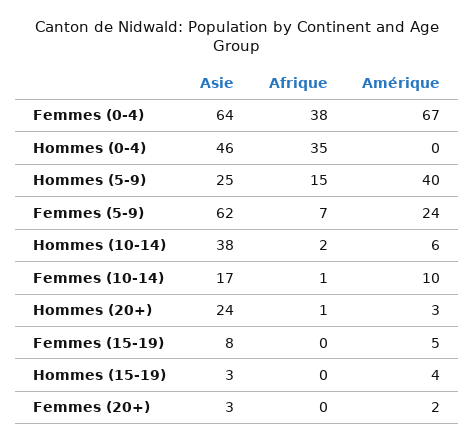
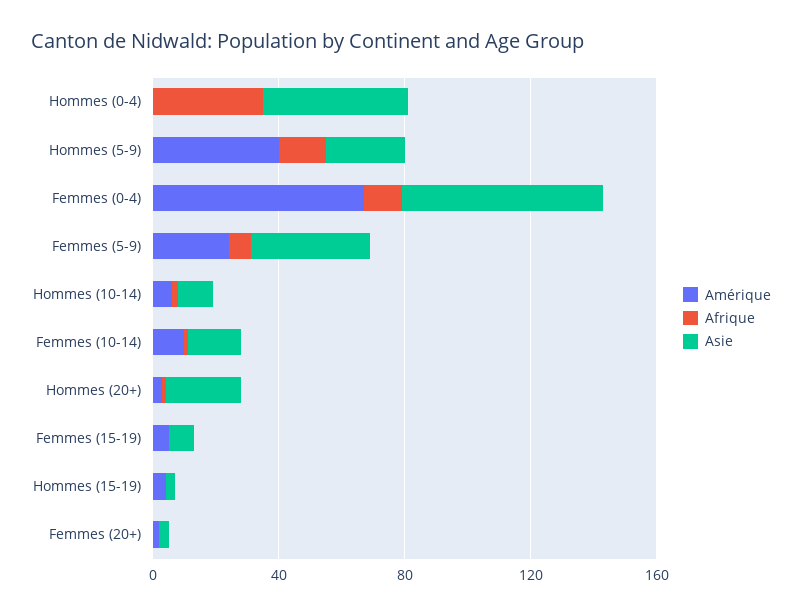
Afrique, Femmes (0-4): 38 -> 10
Asie, Femmes (5-9): 62 -> 40
Asie, Hommes (10-14): 38 -> 10

